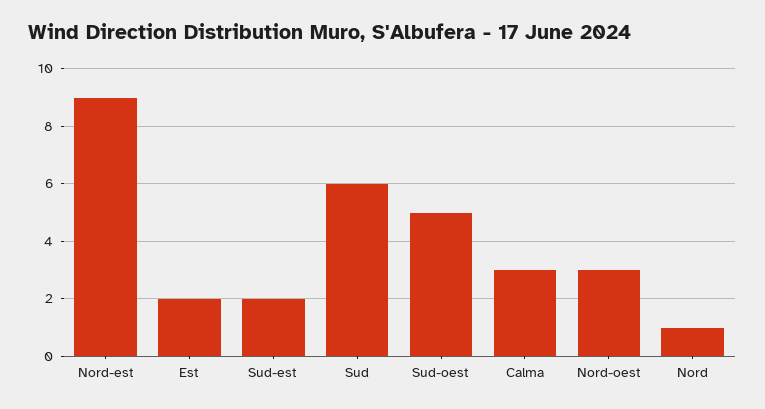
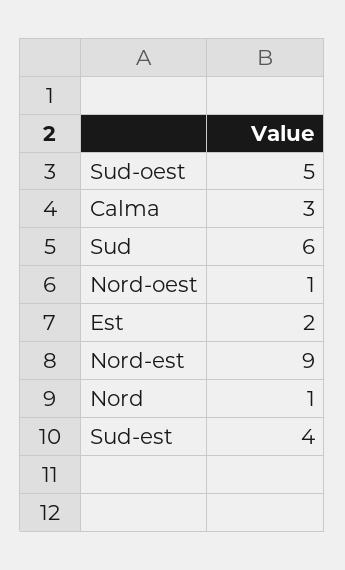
Sud-est: 2 -> 4
Nord-oest: 3 -> 1

